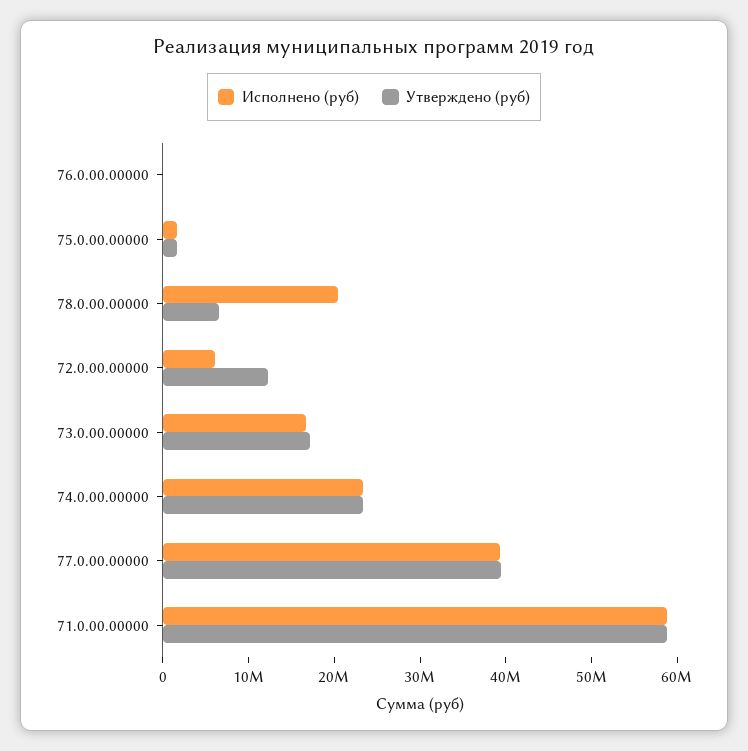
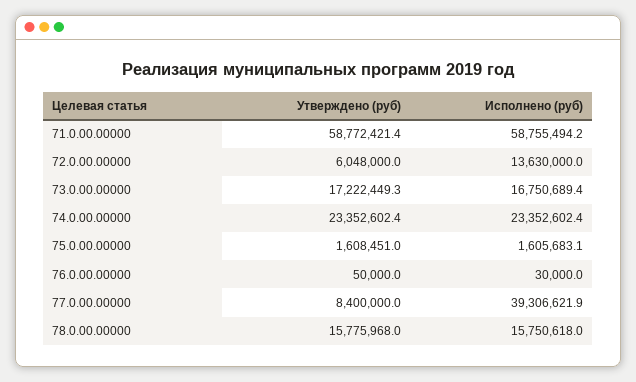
Исполнено (руб), 78.0.00.00000: 20000000 -> 15750618
Утверждено (руб), 78.0.00.00000: 6000000 -> 15775968
Исполнено (руб), 72.0.00.00000: 6000000 -> 13630000
Утверждено (руб), 72.0.00.00000: 12000000 -> 6048000
Утверждено (руб), 77.0.00.00000: 40000000 -> 8400000

